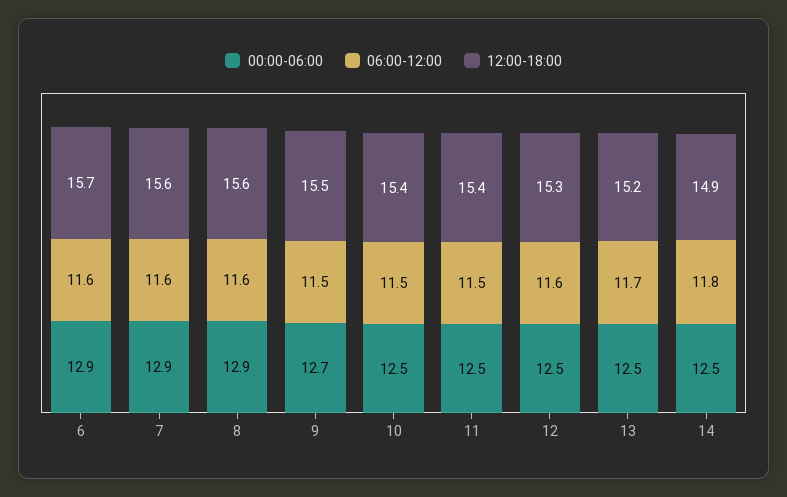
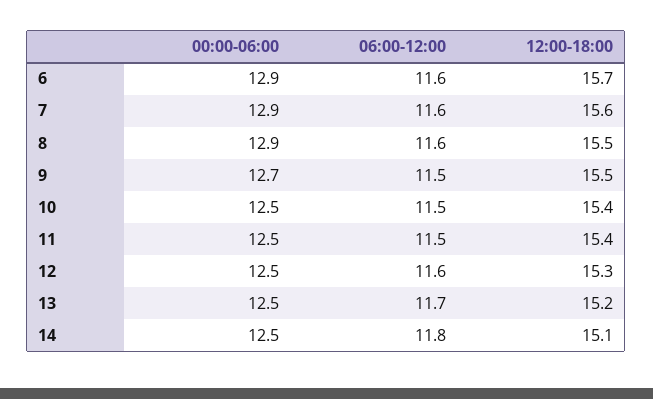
12:00-18:00, 8: 15.6 -> 15.5
12:00-18:00, 14: 14.9 -> 15.1

